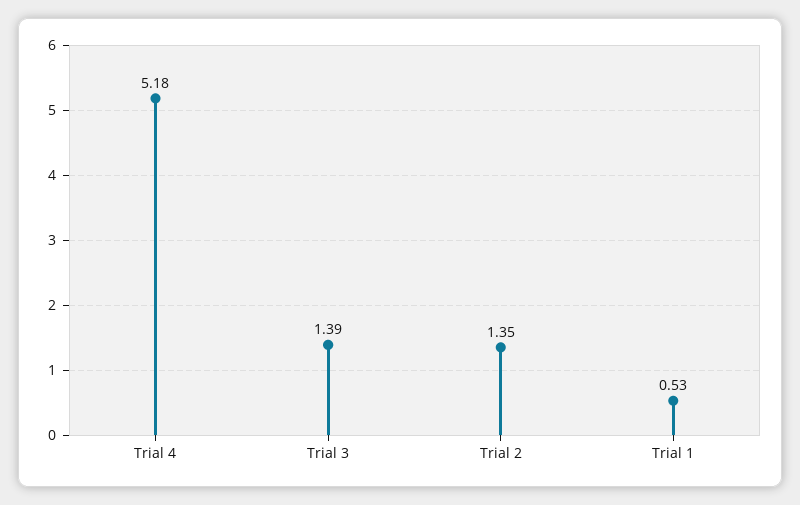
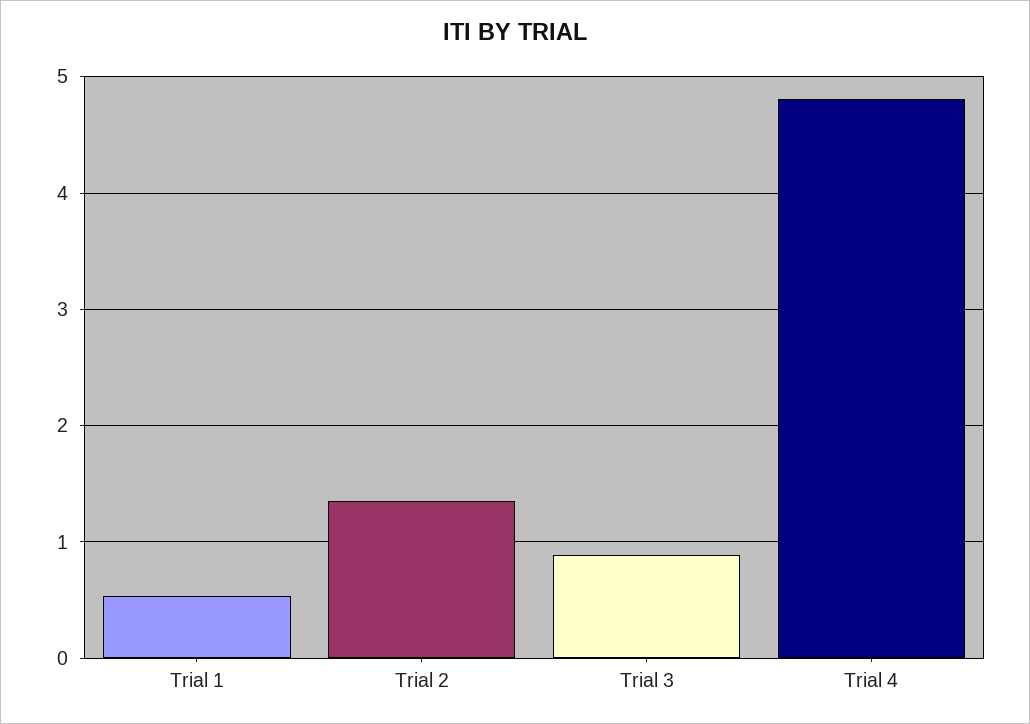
Trial 4: 5.18 -> 4.8
Trial 3: 1.39 -> 0.9

